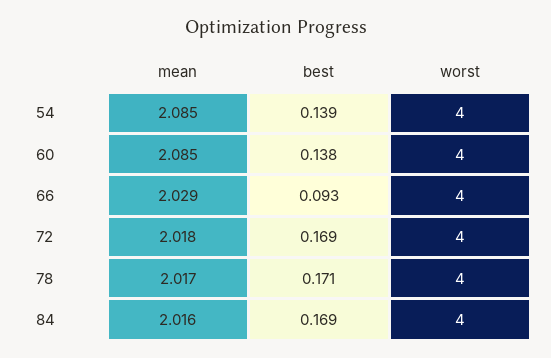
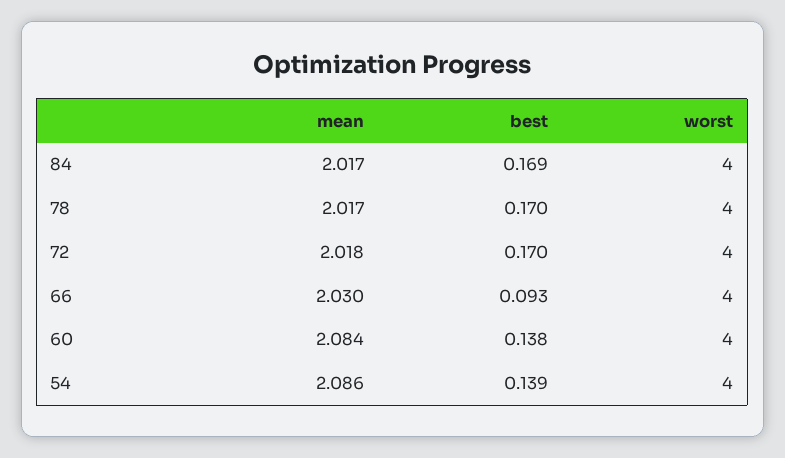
mean, 54: 2.085 -> 2.086
mean, 60: 2.085 -> 2.084
mean, 66: 2.029 -> 2.03
best, 72: 0.169 -> 0.17
best, 78: 0.171 -> 0.17
mean, 84: 2.016 -> 2.017

